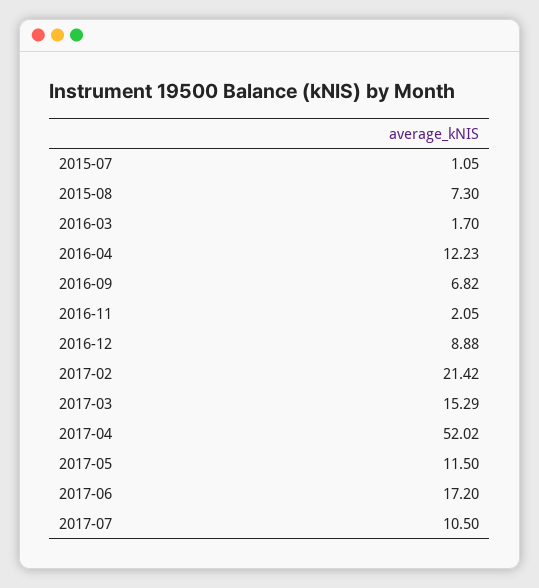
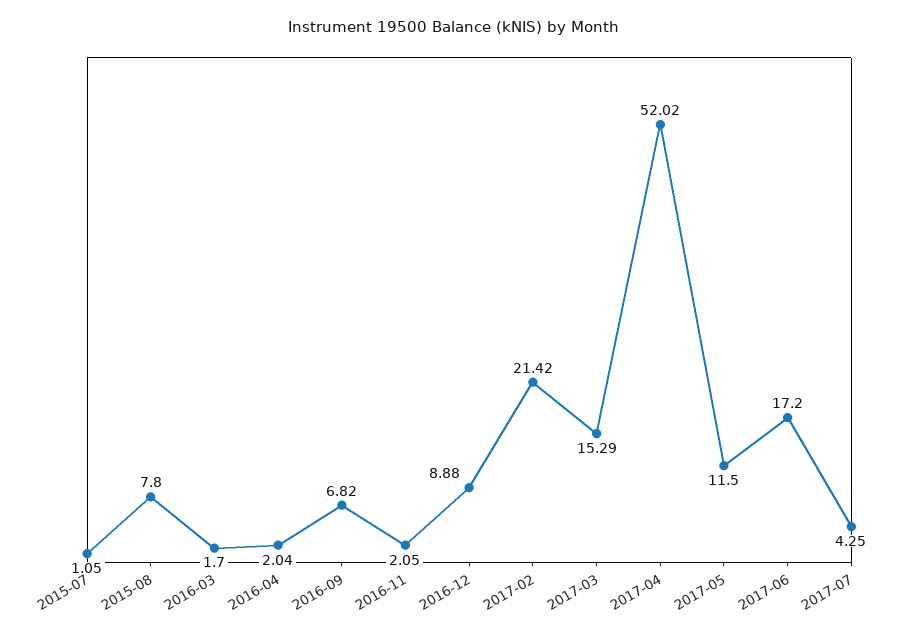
2015-08: 7.3 -> 7.8
2016-04: 12.23 -> 2.04
2017-07: 10.5 -> 4.25

